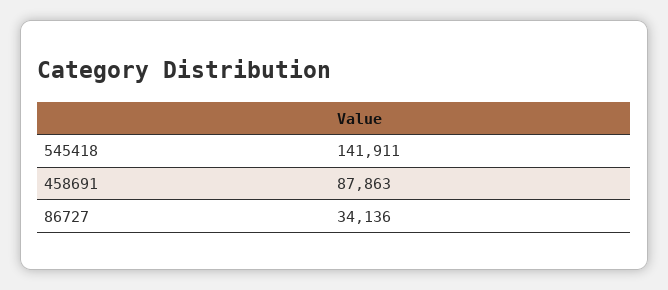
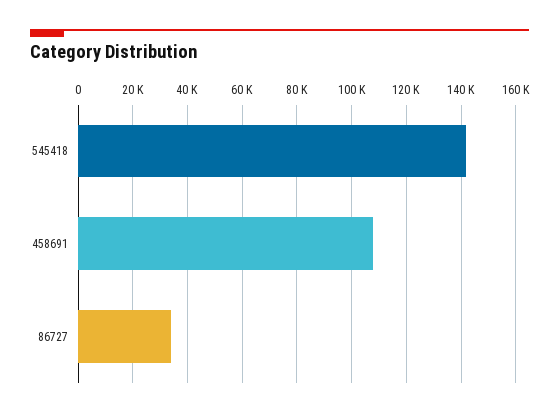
458691: 87863 -> 107500

